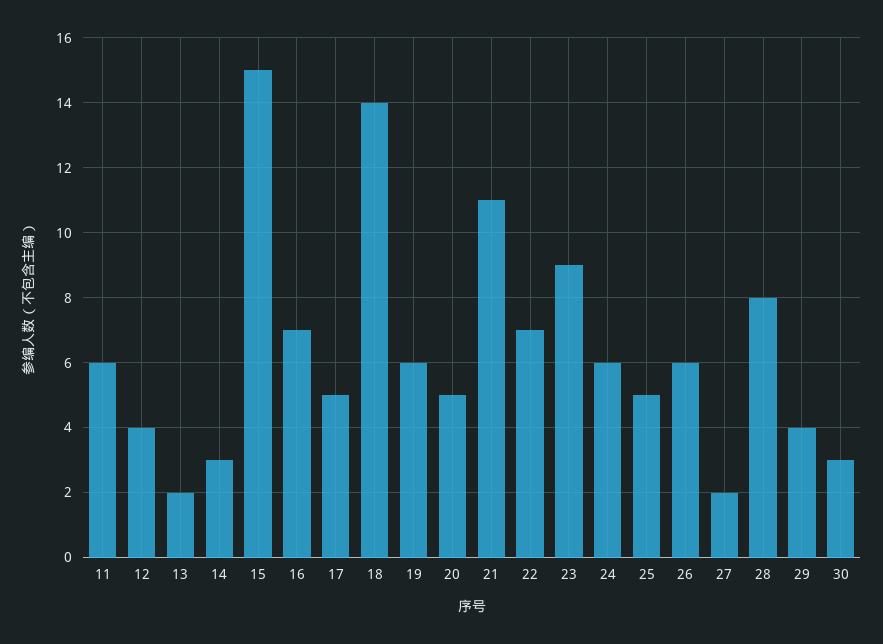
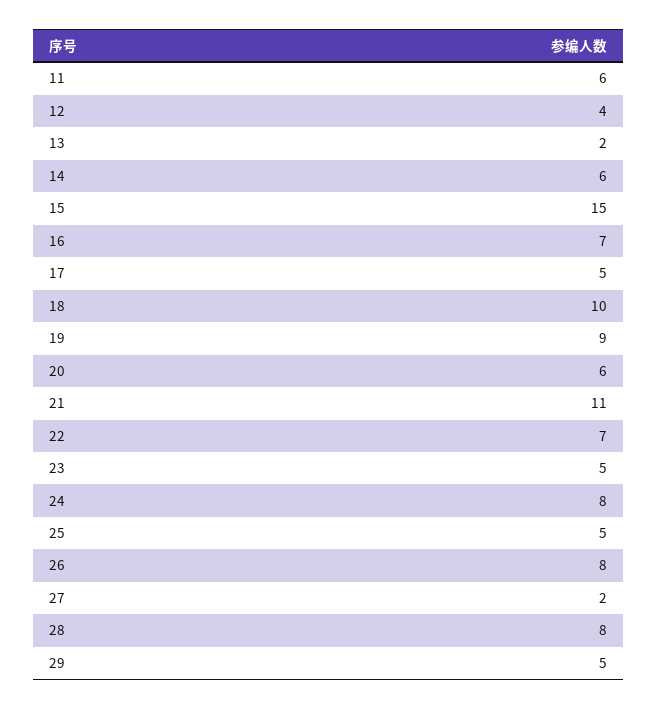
14: 3 -> 6
18: 14 -> 10
19: 6 -> 9
20: 5 -> 6
23: 9 -> 5
24: 6 -> 8
26: 6 -> 8
29: 4 -> 5
30: 3 -> none

